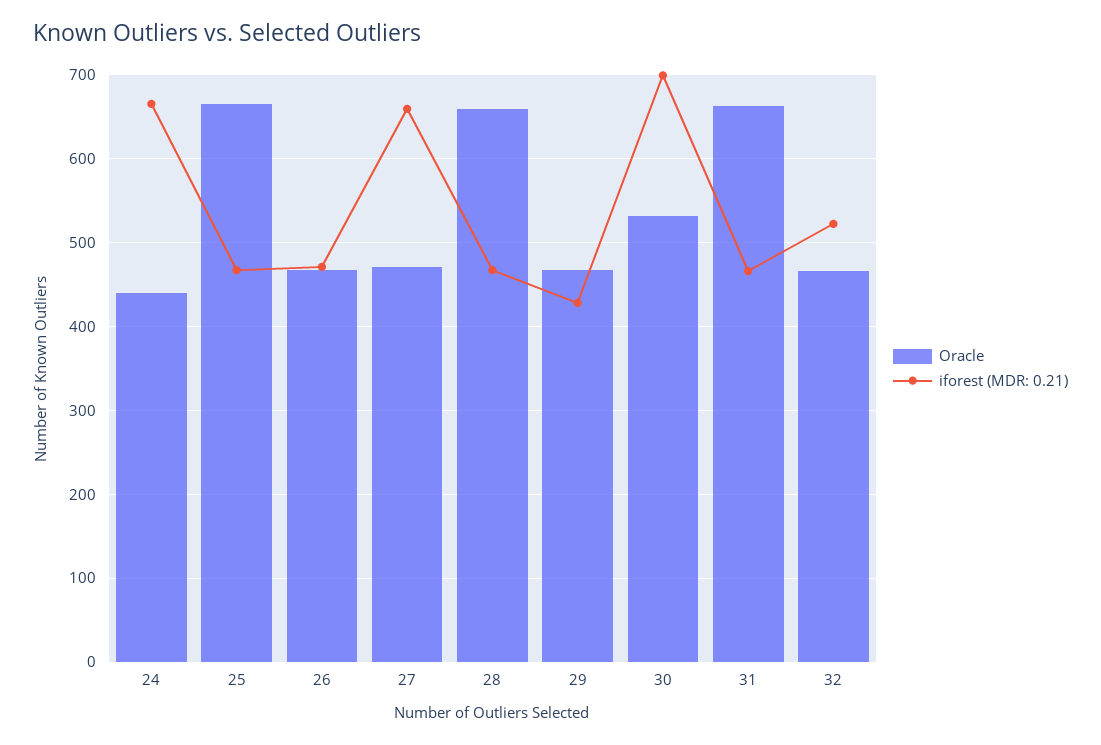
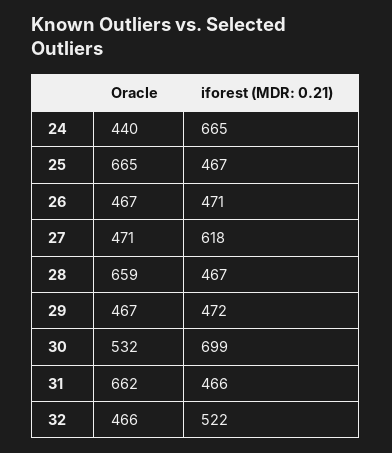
iforest (MDR: 0.21), 27: 660 -> 618
iforest (MDR: 0.21), 29: 430 -> 472

